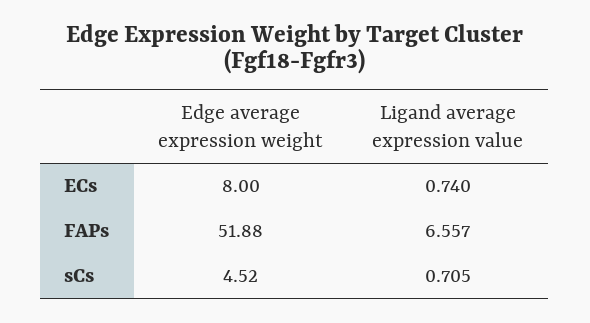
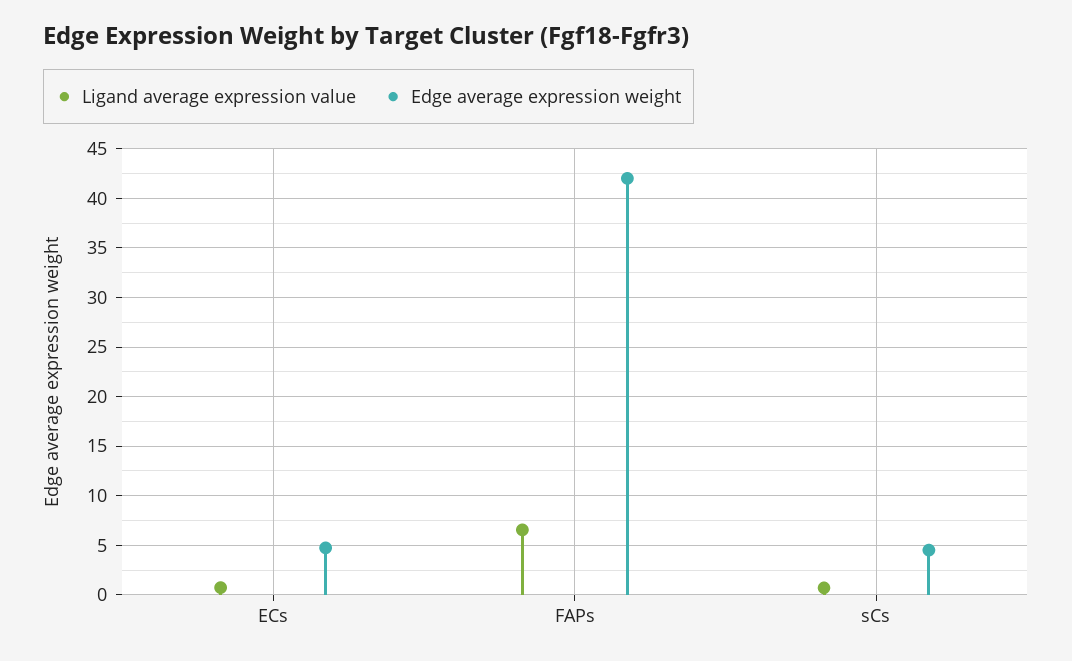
Edge average expression weight, ECs: 8 -> 5
Edge average expression weight, FAPs: 51.88 -> 42

